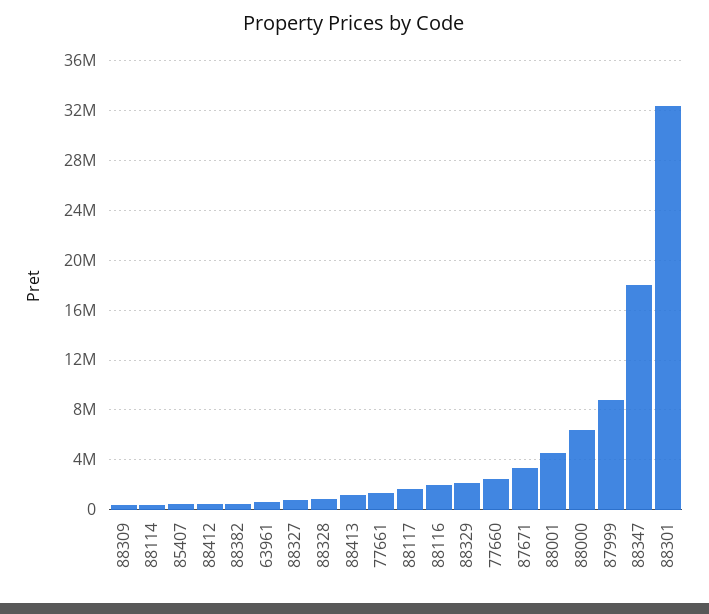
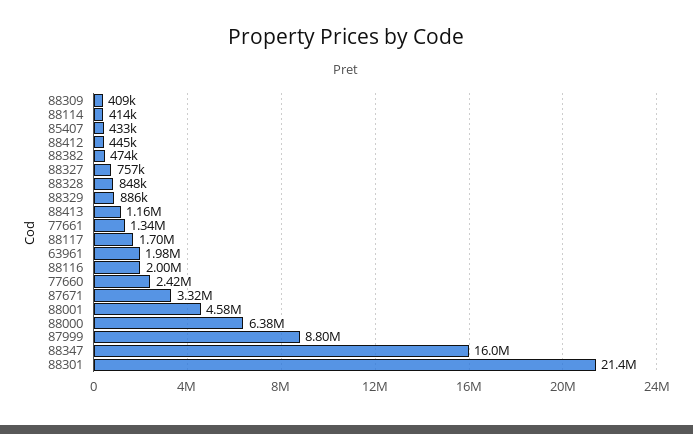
63961: 500000 -> 1980000
88329: 2000000 -> 886000
88347: 18000000 -> 16000000
88301: 32500000 -> 21400000

